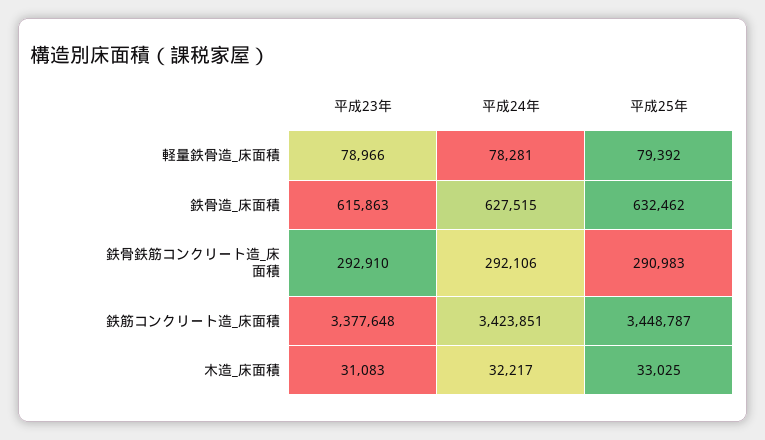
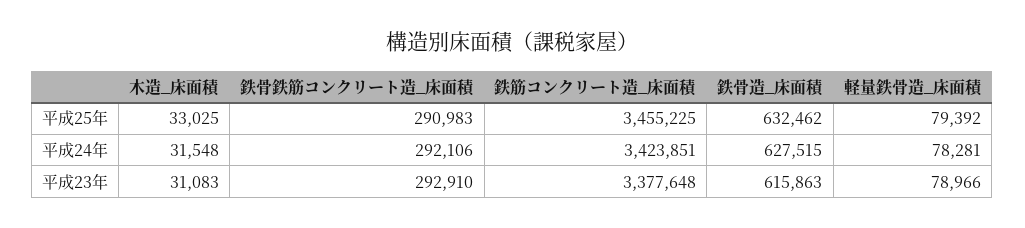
平成25年, 鉄筋コンクリート造_床面積: 3448787 -> 3455225
平成24年, 木造_床面積: 32217 -> 31548

